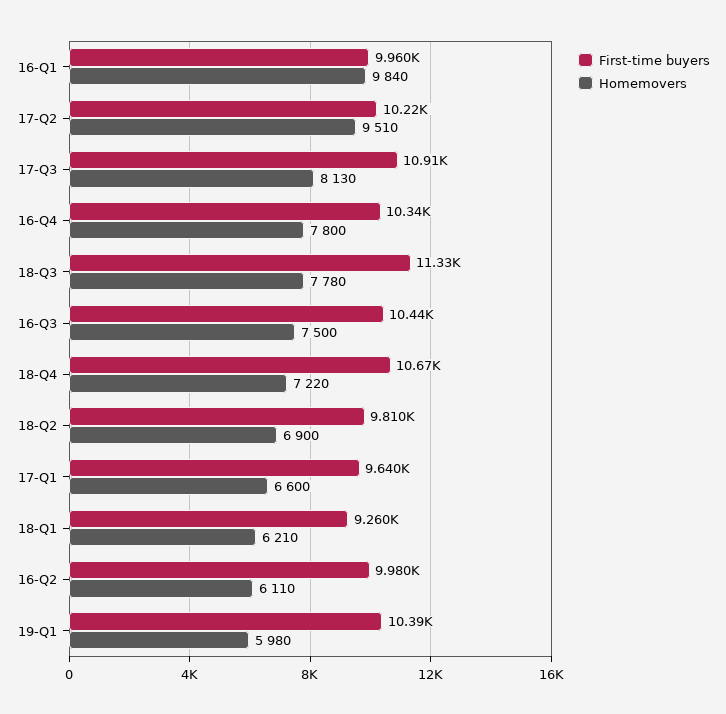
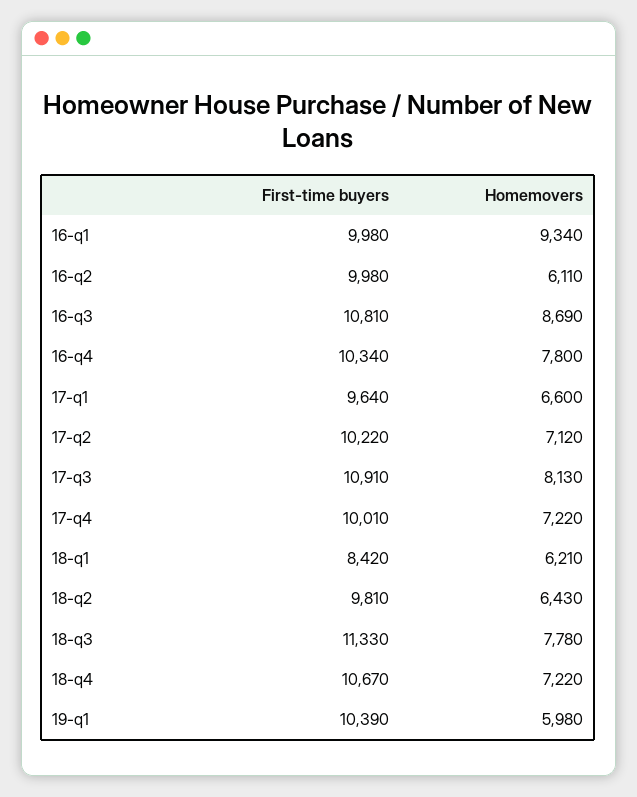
First-time buyers, 16-Q1: 9960 -> 9980
Homemovers, 16-Q1: 9840 -> 9340
Homemovers, 17-Q2: 9510 -> 7120
First-time buyers, 16-Q3: 10440 -> 10810
Homemovers, 16-Q3: 7500 -> 8690
Homemovers, 18-Q2: 6900 -> 6430
First-time buyers, 18-Q1: 9260 -> 8420
First-time buyers, 17-q4: none -> 10010
Homemovers, 17-q4: none -> 7220

